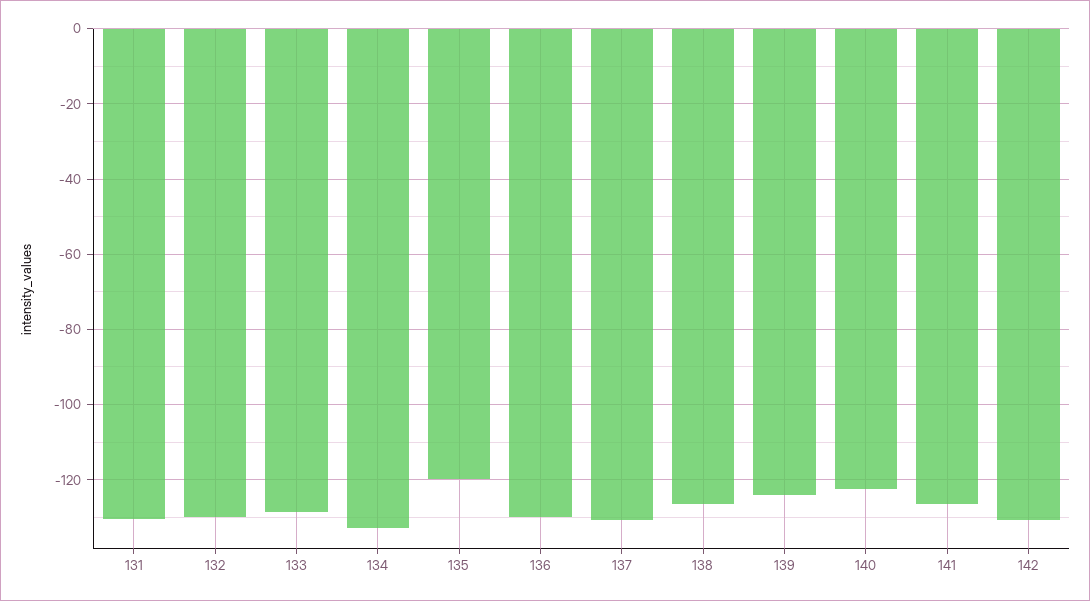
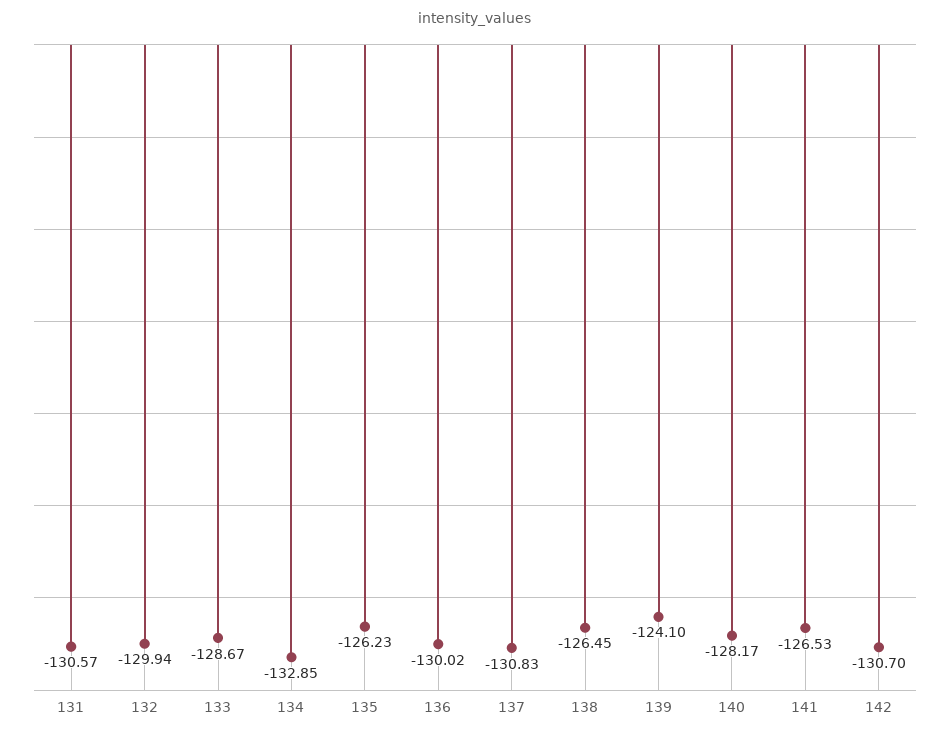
135: -120 -> -126.23
140: -122 -> -128.17

